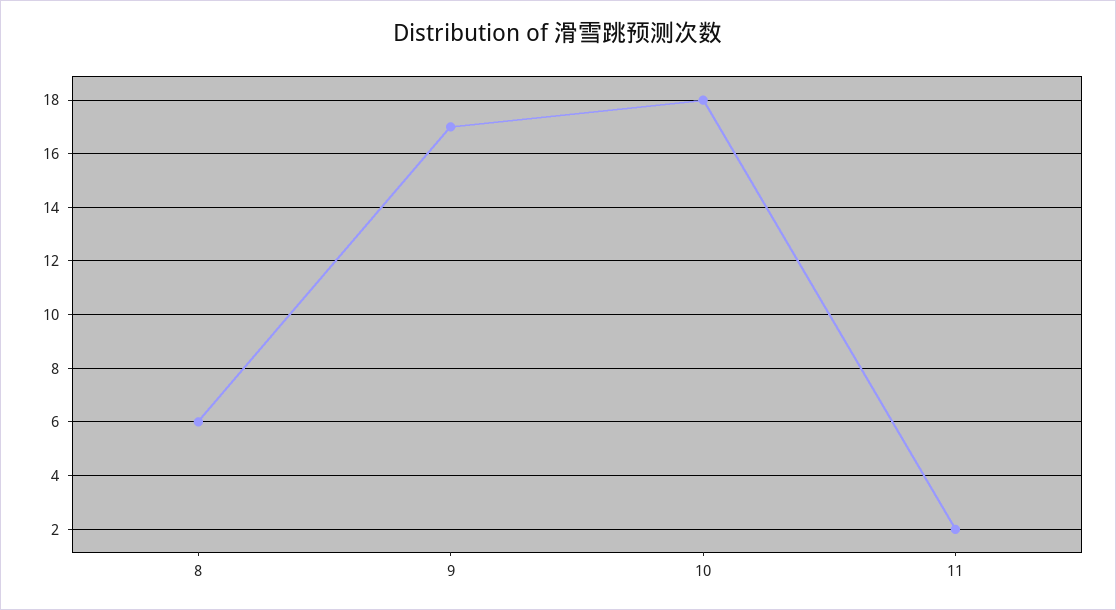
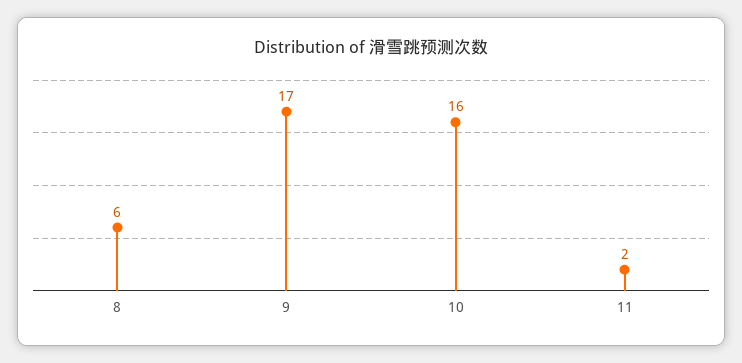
10: 18 -> 16

